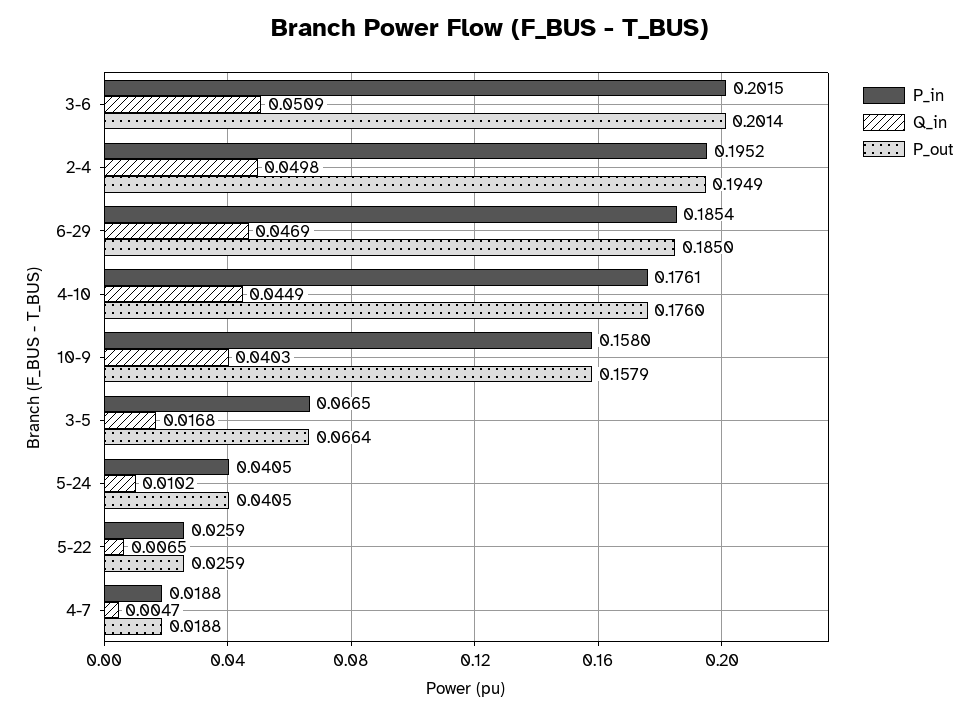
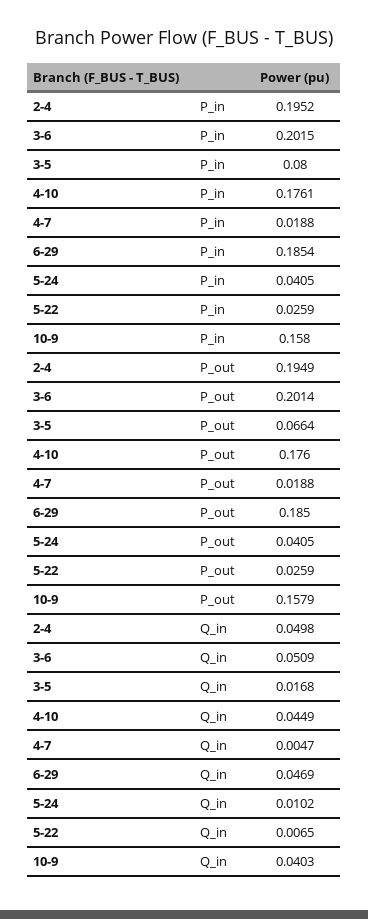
P_in, 3-5: 0.0665 -> 0.08

